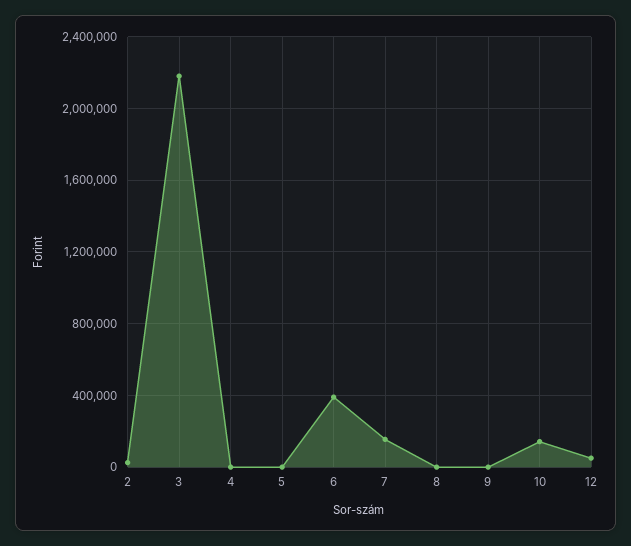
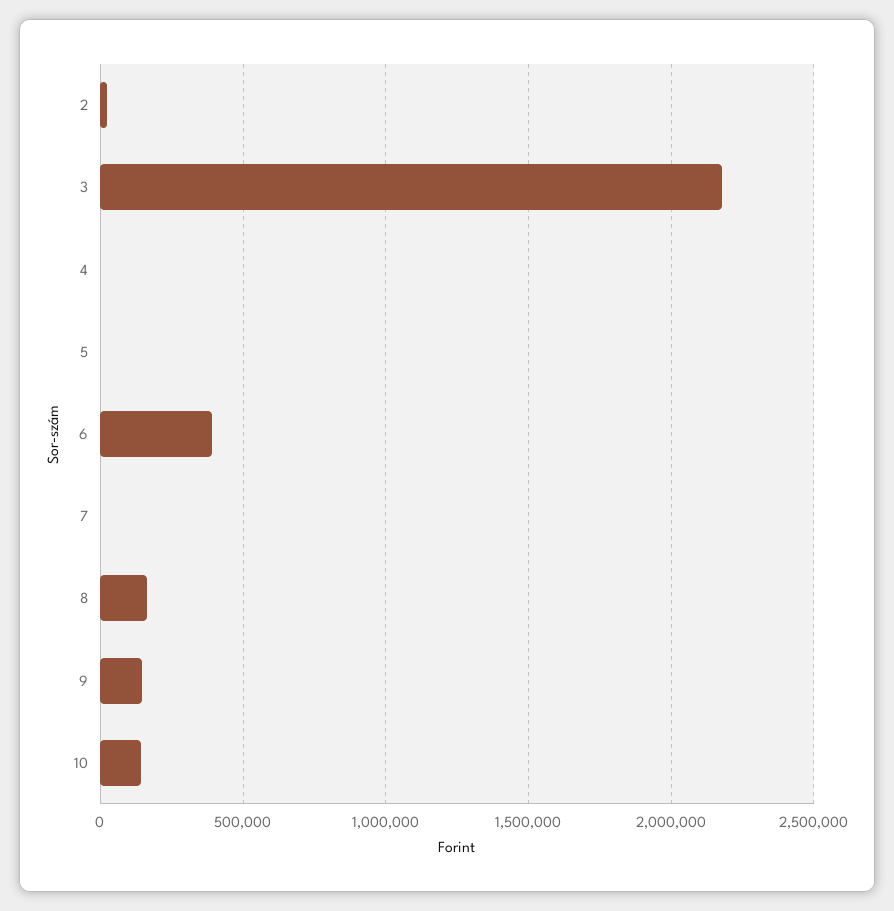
7: 150000 -> 0
8: 0 -> 150000
9: 0 -> 150000
12: 50000 -> none

